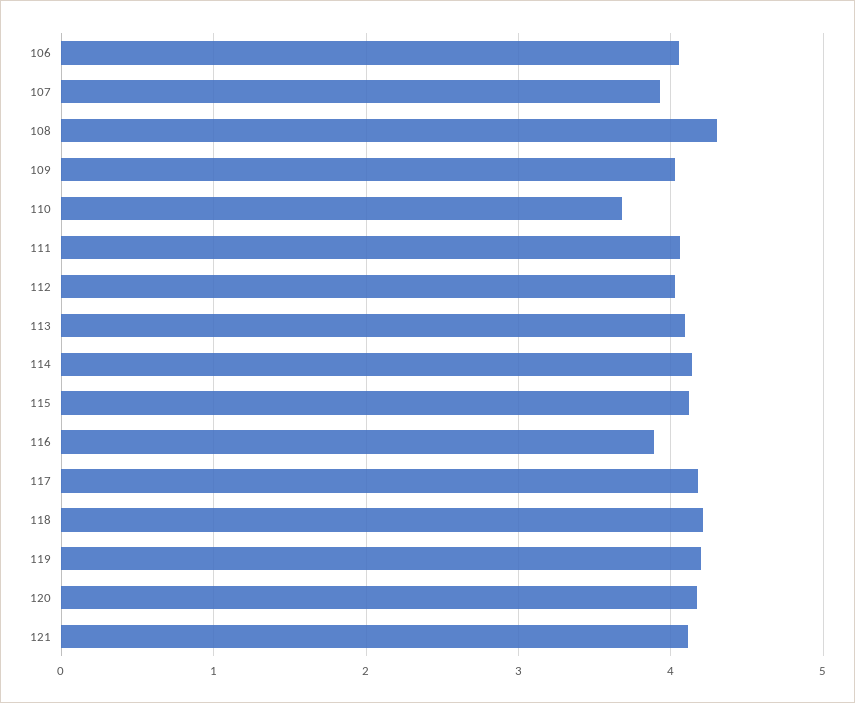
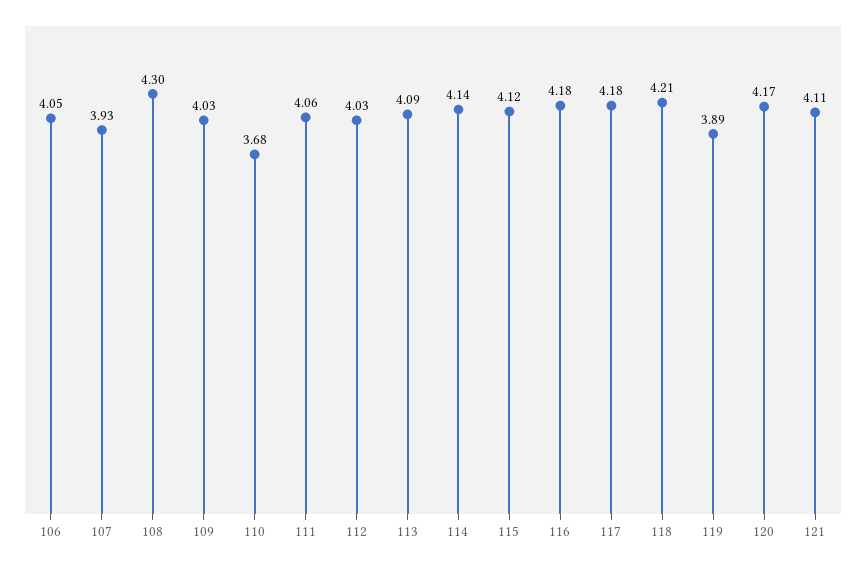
116: 3.9 -> 4.18
119: 4.2 -> 3.89

